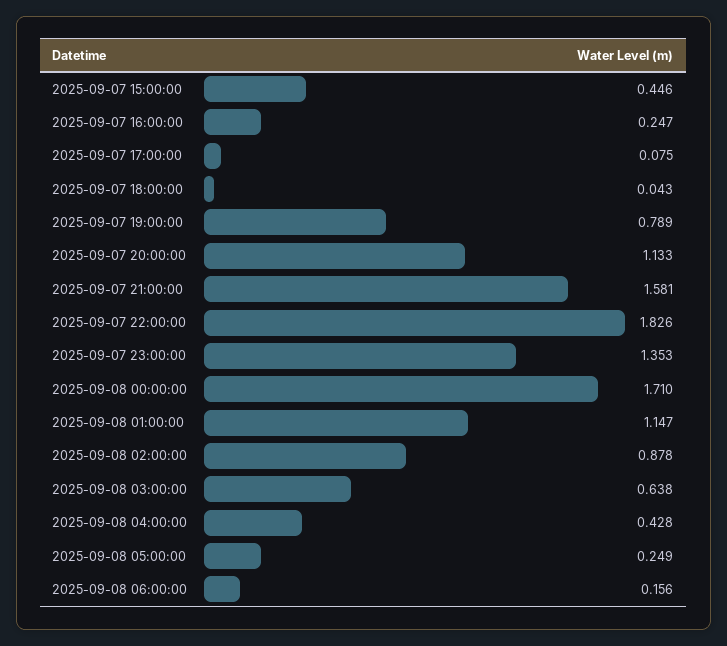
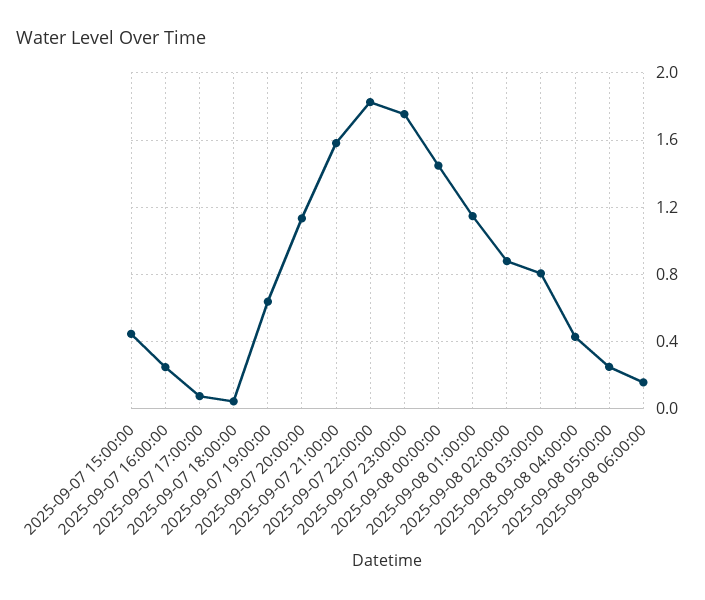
2025-09-07 19:00:00: 0.789 -> 0.65
2025-09-07 23:00:00: 1.353 -> 1.75
2025-09-08 00:00:00: 1.71 -> 1.45
2025-09-08 03:00:00: 0.638 -> 0.8

